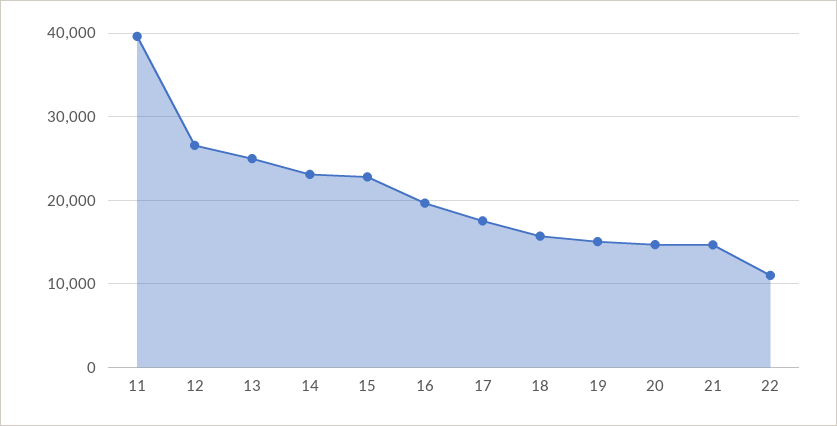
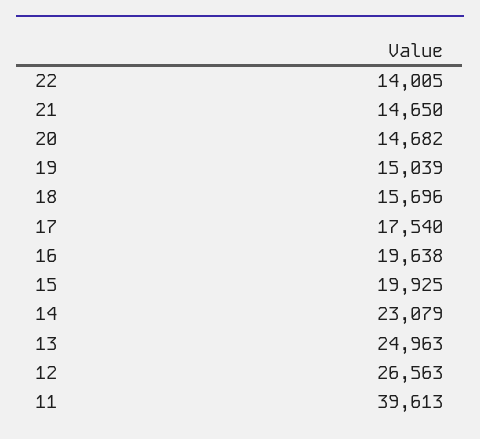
15: 23000 -> 19925
22: 11000 -> 14005

